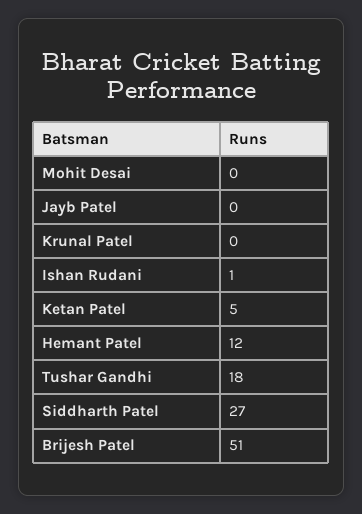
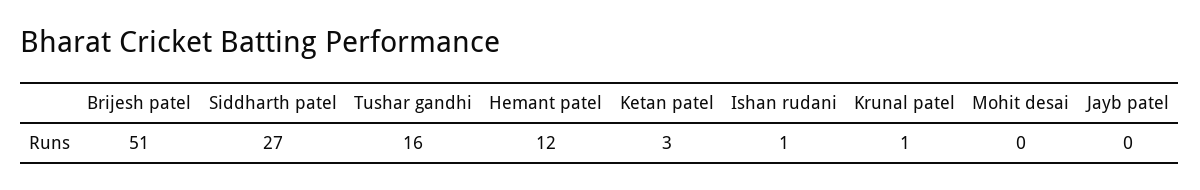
Krunal Patel: 0 -> 1
Ketan Patel: 5 -> 3
Tushar Gandhi: 18 -> 16

